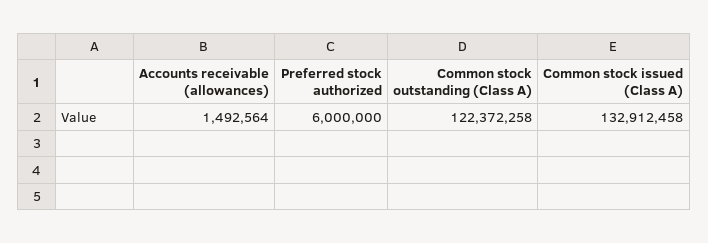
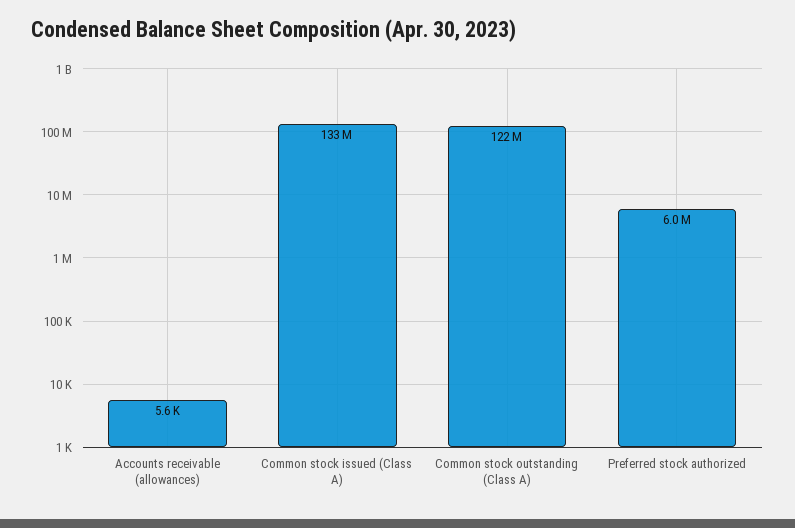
Accounts receivable (allowances): 1492564 -> 5600

